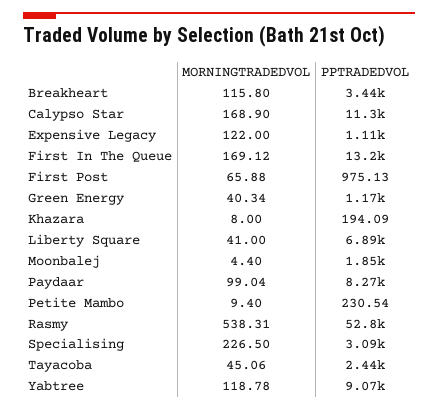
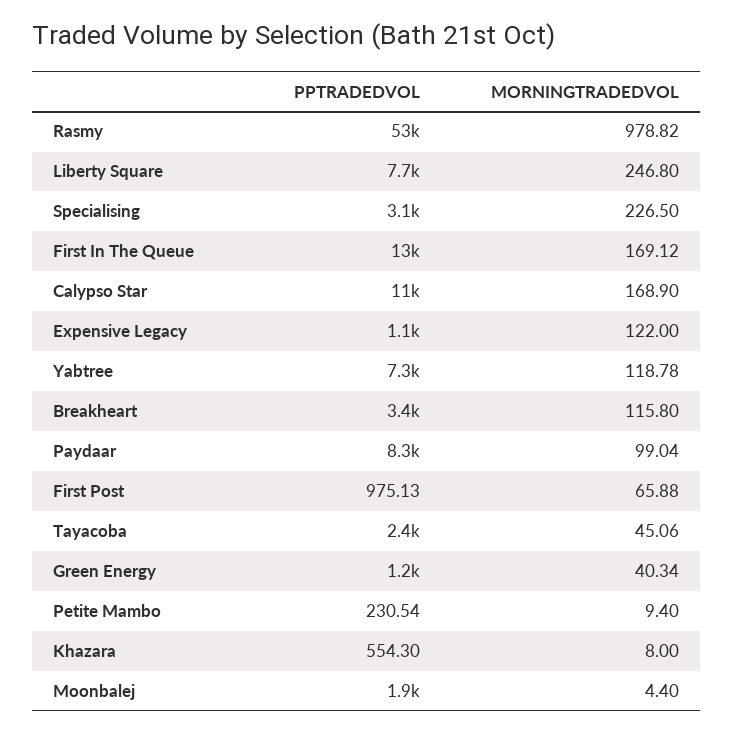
PPTRADEDVOL, Khazara: 194.09 -> 554.3
MORNINGTRADEDVOL, Liberty Square: 41 -> 246.8
PPTRADEDVOL, Liberty Square: 6890 -> 7700
MORNINGTRADEDVOL, Rasmy: 538.31 -> 978.82
PPTRADEDVOL, Yabtree: 9070 -> 7300

